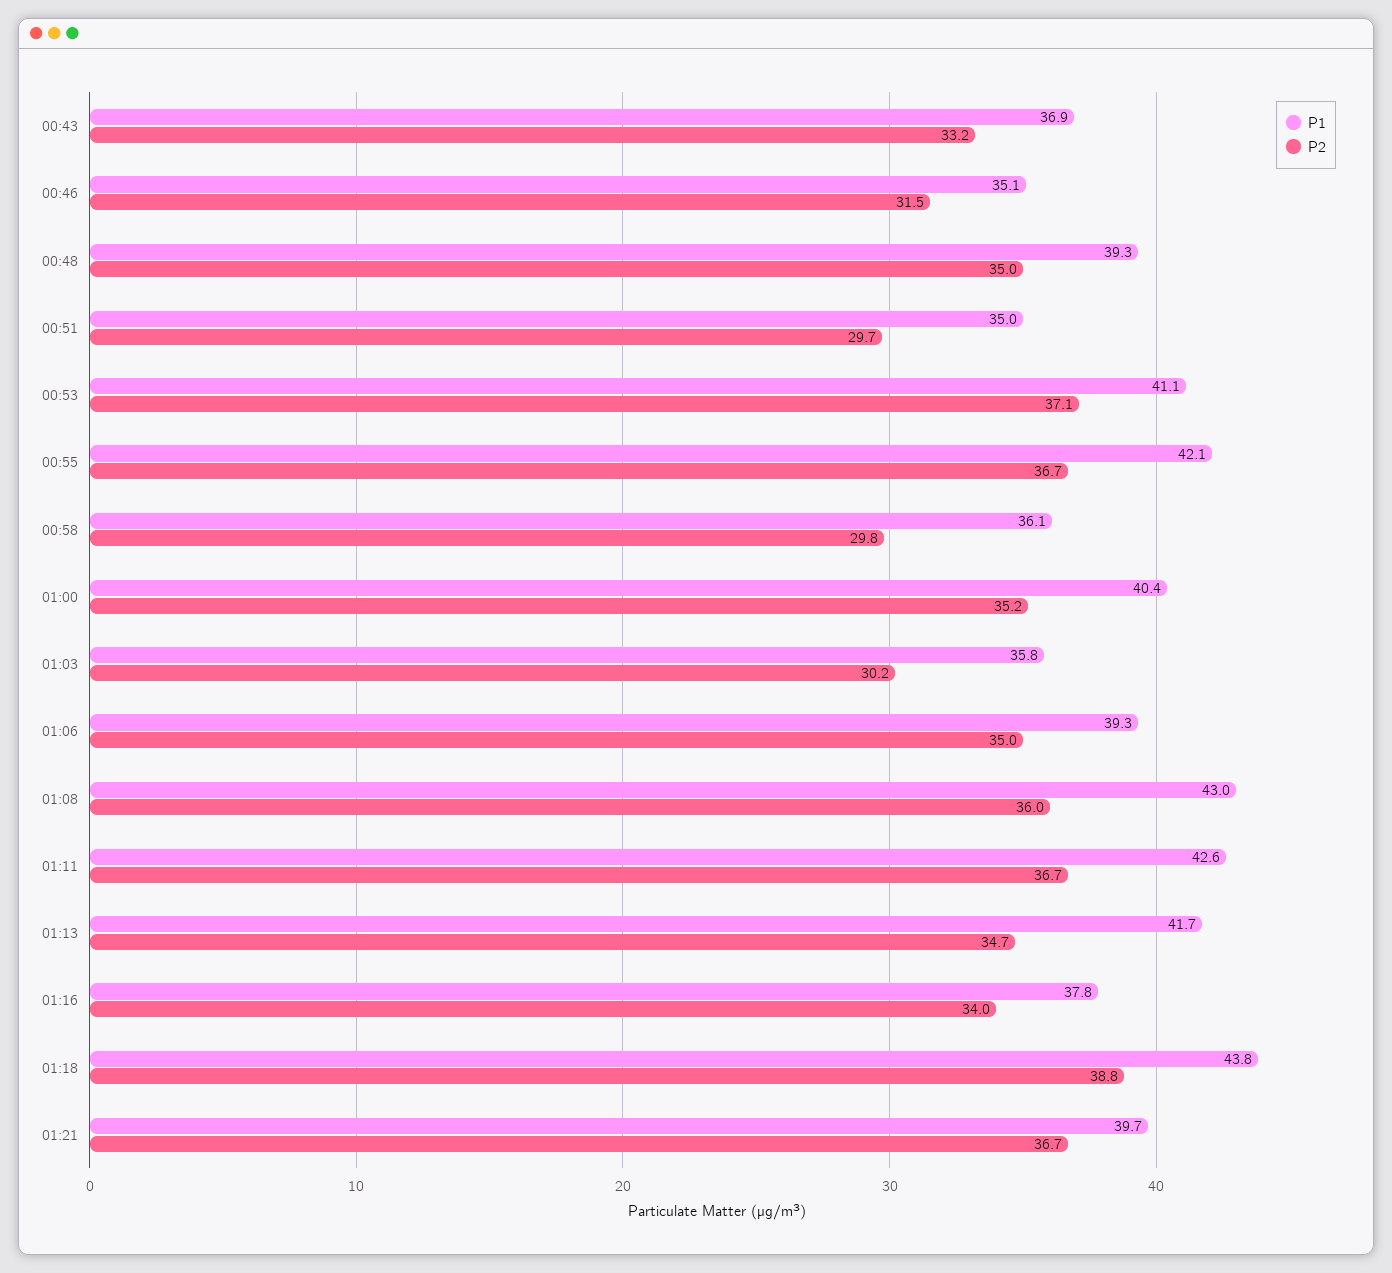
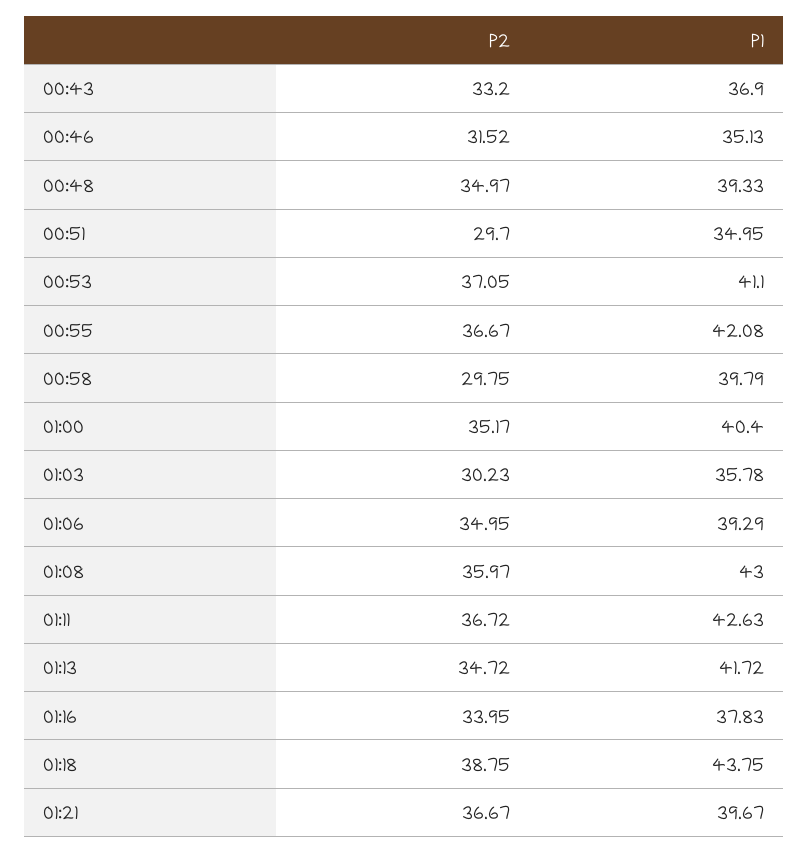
P1, 00:58: 36.1 -> 39.79

